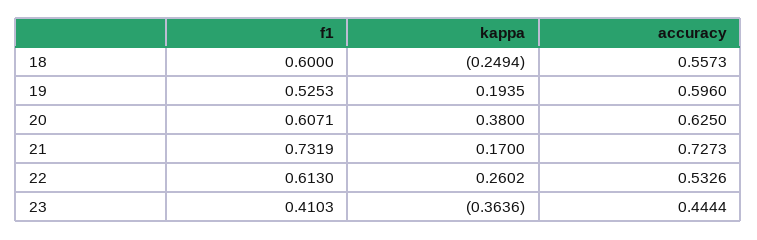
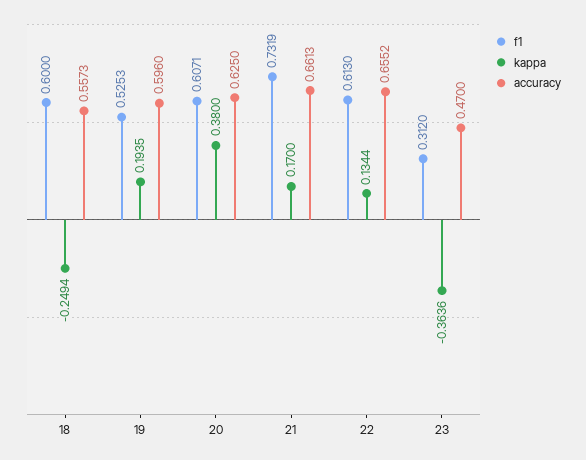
accuracy, 21: 0.7273 -> 0.6613
kappa, 22: 0.2602 -> 0.1344
accuracy, 22: 0.5326 -> 0.6552
f1, 23: 0.4103 -> 0.312
accuracy, 23: 0.4444 -> 0.47

